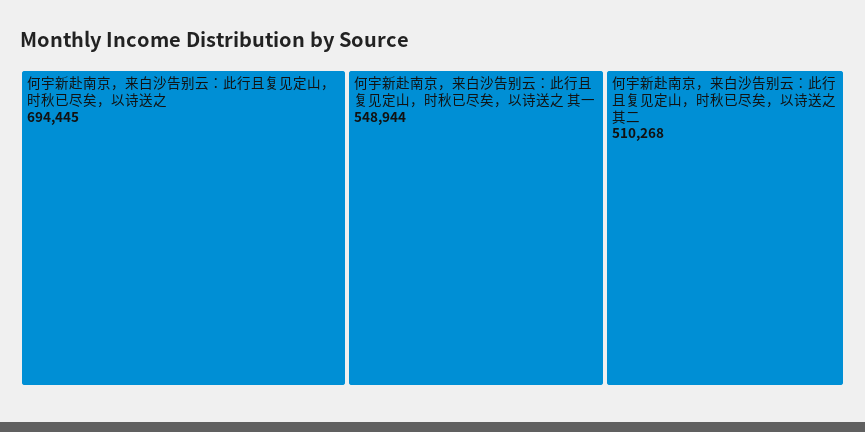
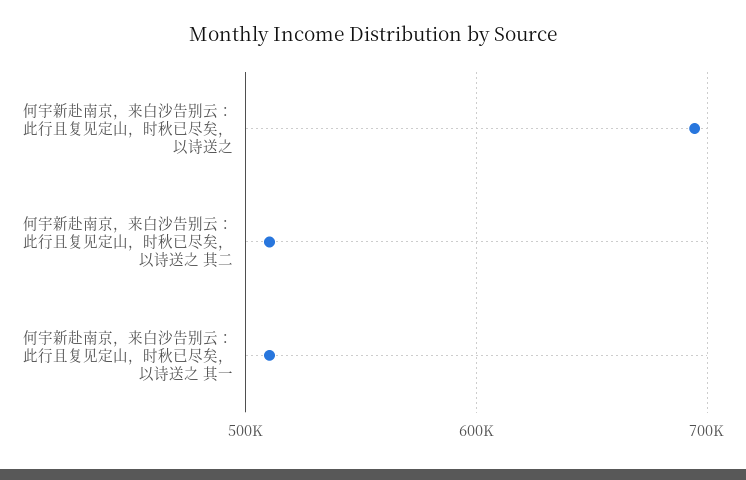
何宇新赴南京，来白沙告别云：此行且复见定山，时秋已尽矣，以诗送之 其一: 548944 -> 510000

